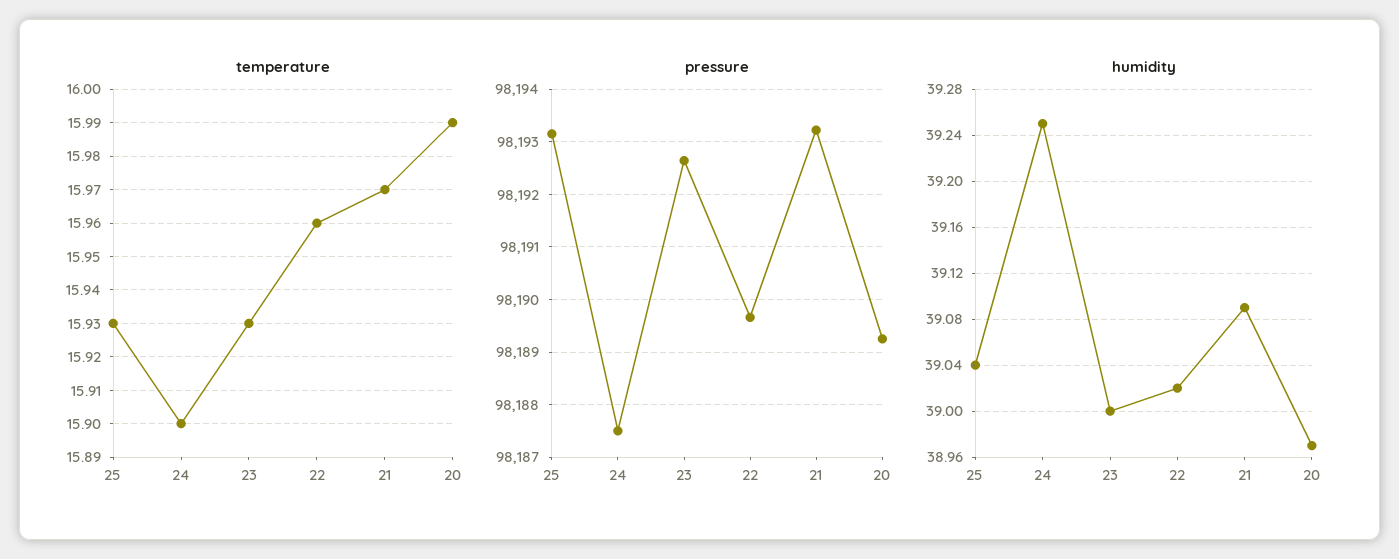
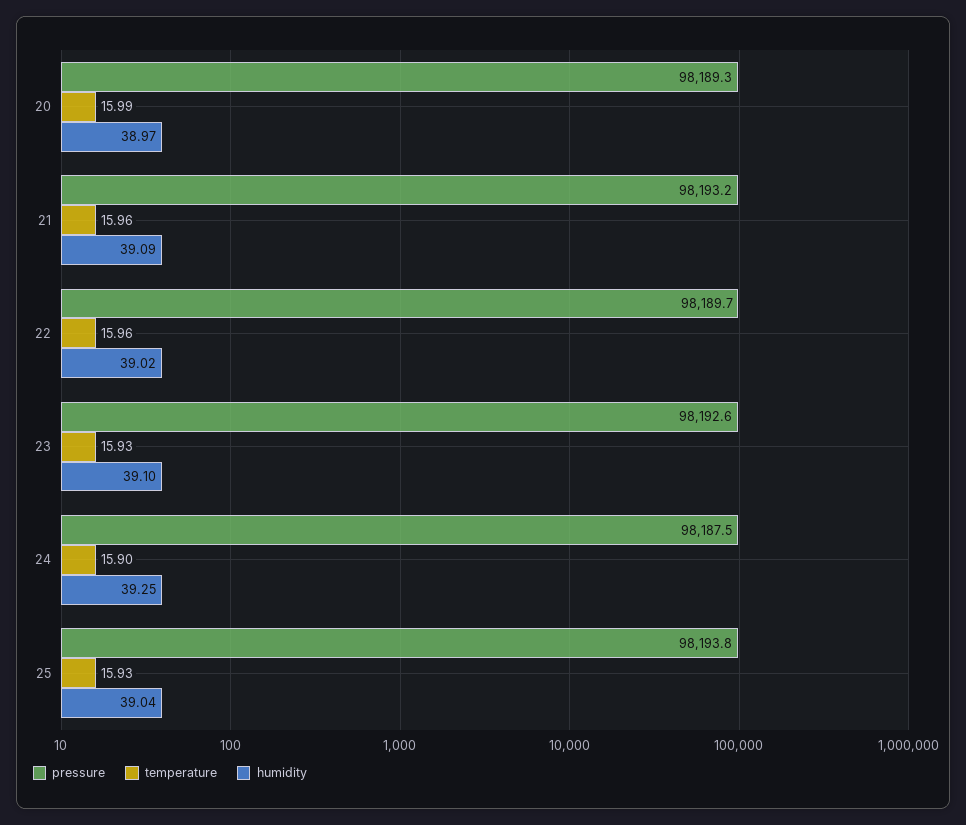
temperature, 21: 15.97 -> 15.96
pressure, 25: 98193.2 -> 98193.8
humidity, 23: 39 -> 39.1

